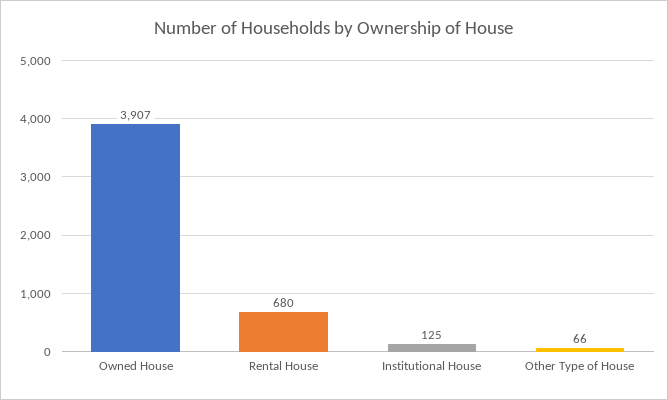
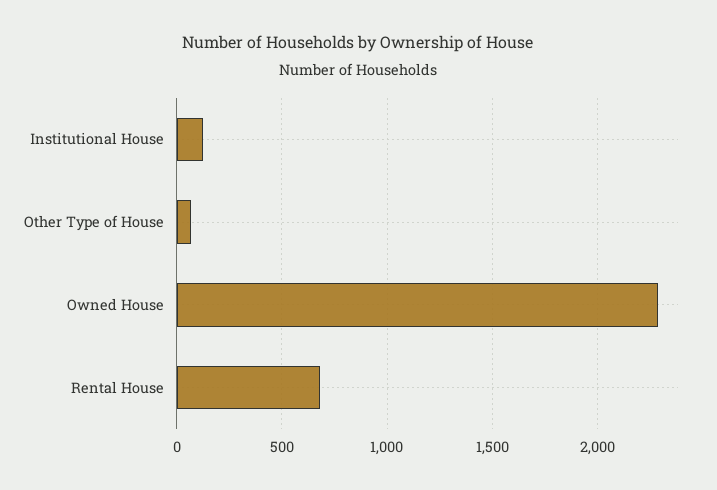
Owned House: 3907 -> 2300

